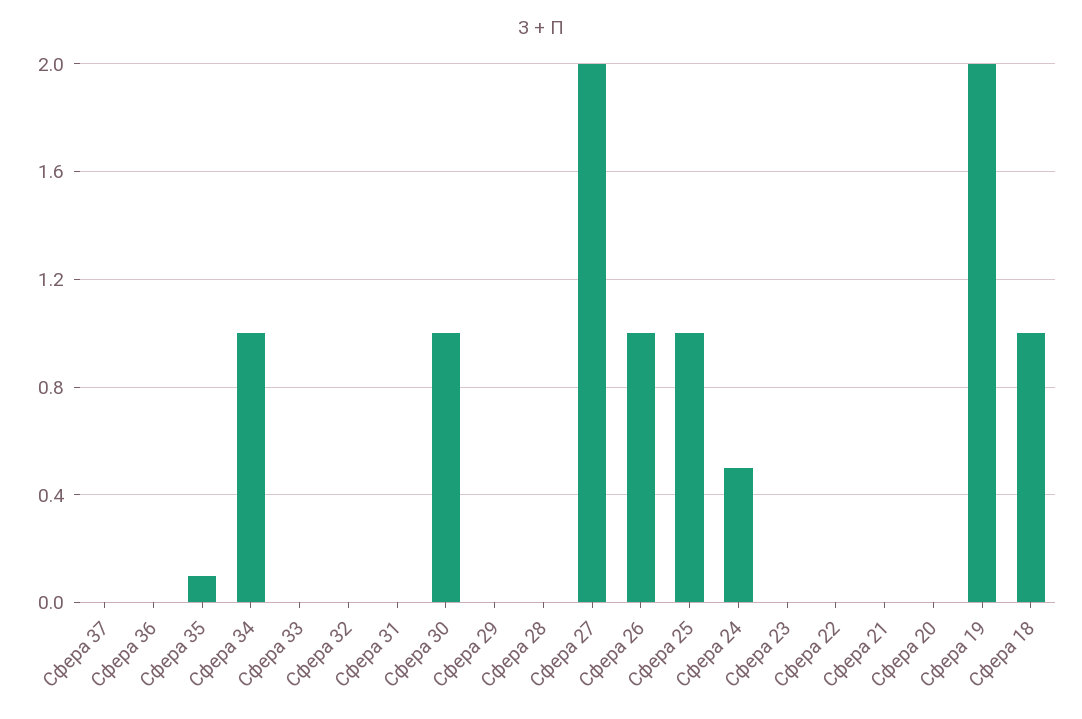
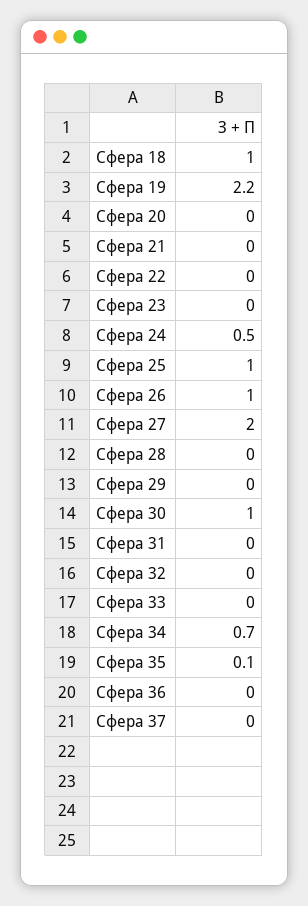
Сфера 34: 1 -> 0.7
Сфера 19: 2 -> 2.2

